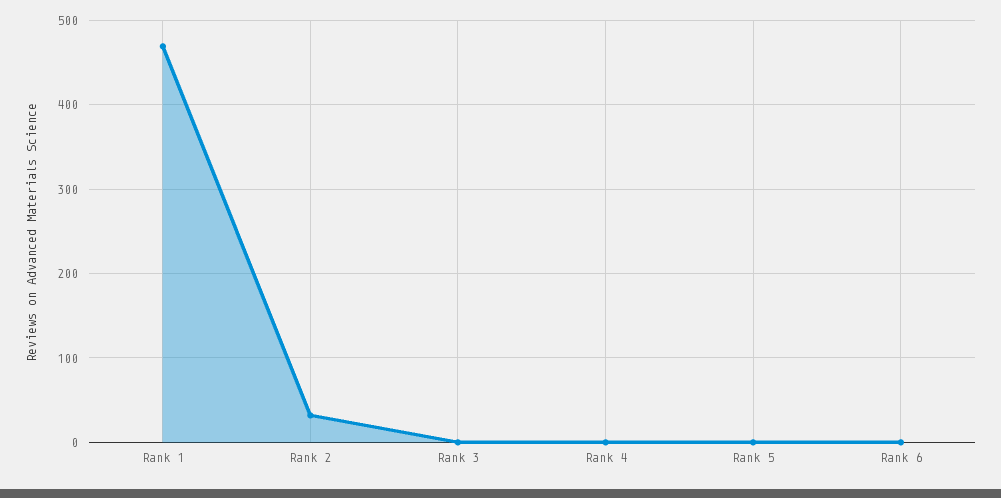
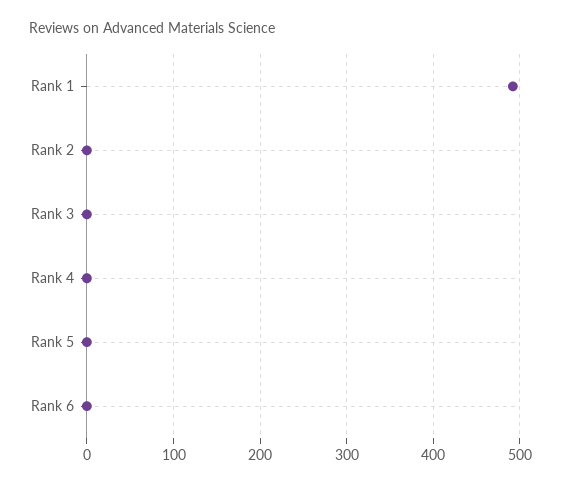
Rank 1: 470 -> 490
Rank 2: 30 -> 0

